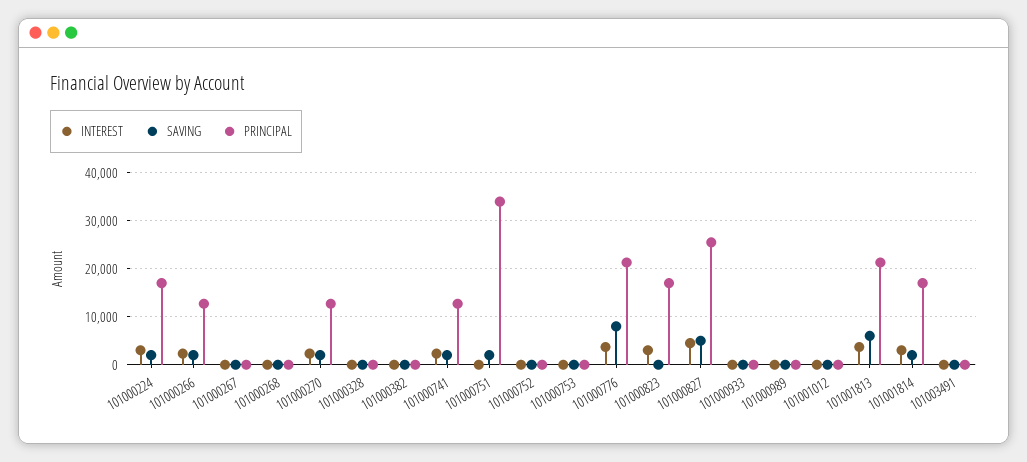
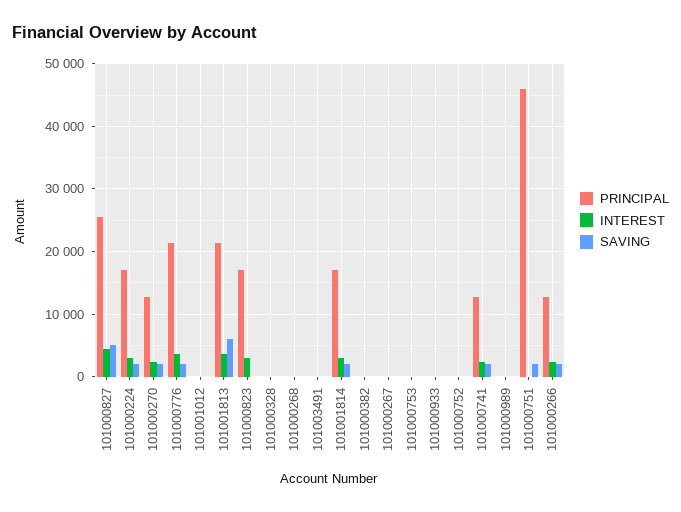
PRINCIPAL, 101000751: 34000 -> 46000
SAVING, 101000776: 8000 -> 2000

